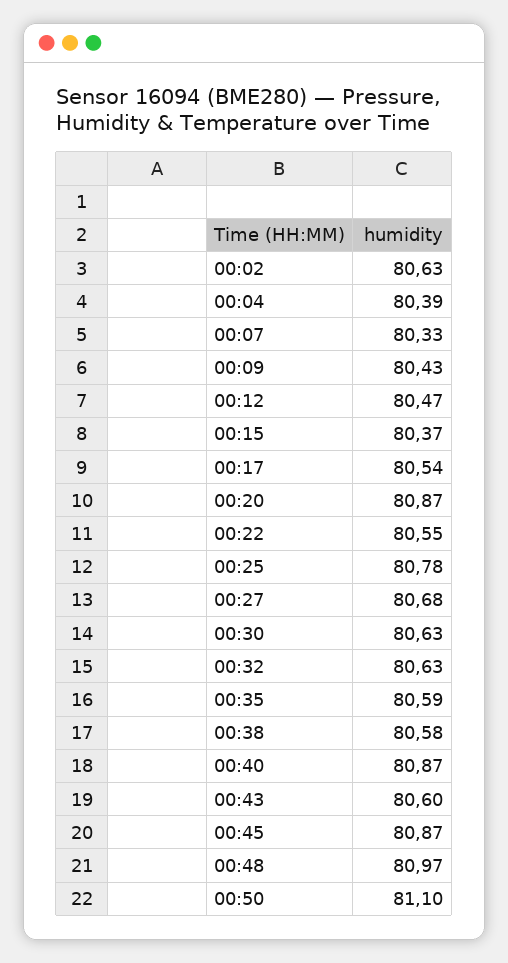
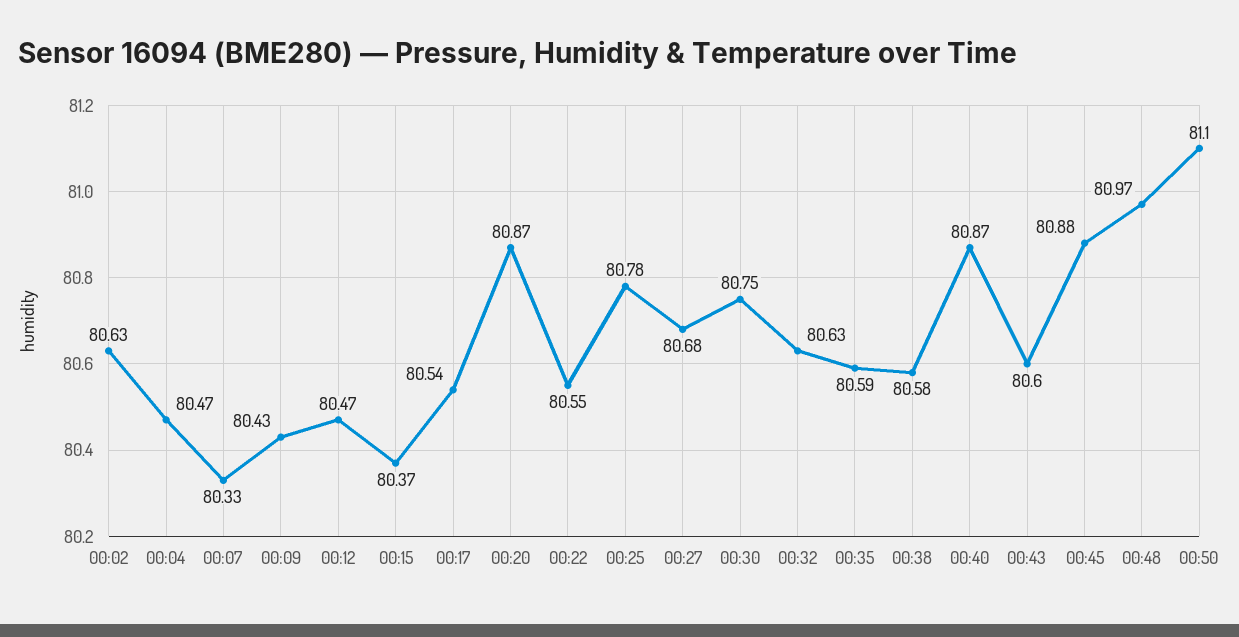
00:04: 80.39 -> 80.47
00:30: 80.63 -> 80.75
00:45: 80.87 -> 80.88

